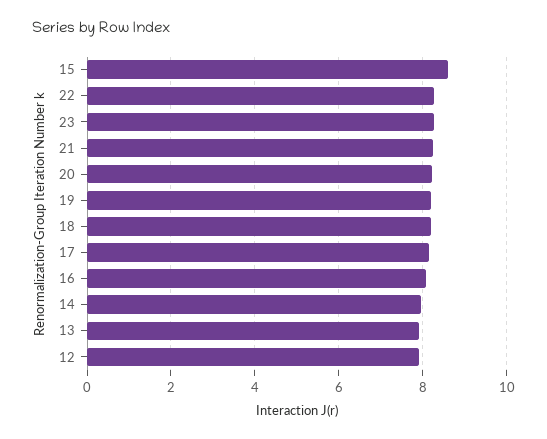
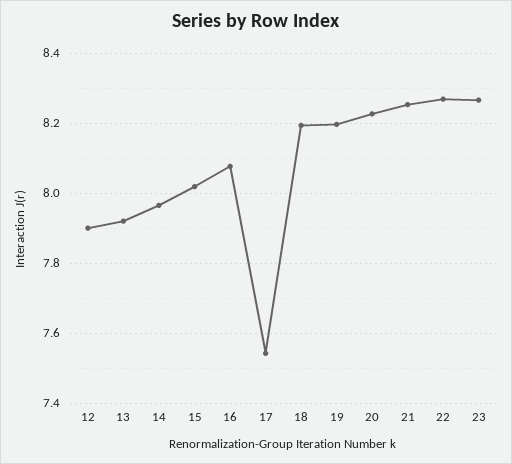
15: 8.6 -> 8.02
17: 8.2 -> 7.54

